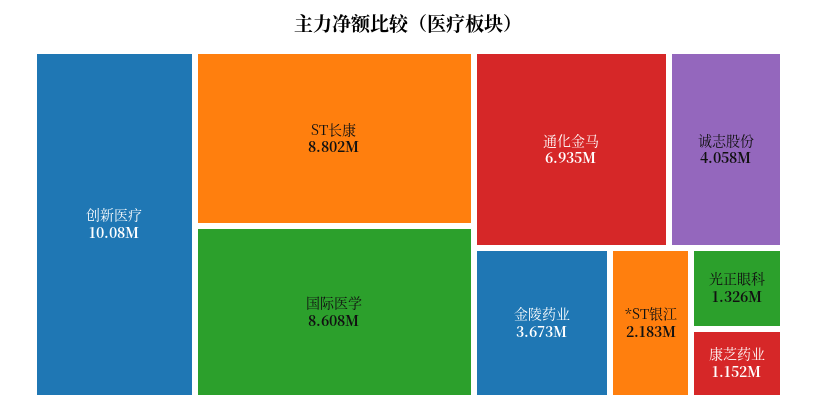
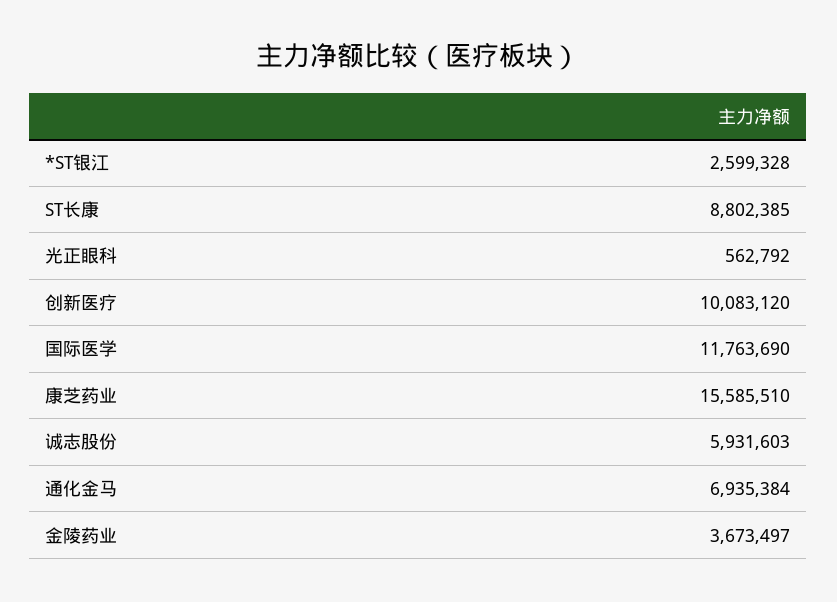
国际医学: 8608000 -> 11763690
诚志股份: 4058000 -> 5931603
*ST银江: 2183000 -> 2599328
光正眼科: 1326000 -> 562792
康芝药业: 1152000 -> 15585510

